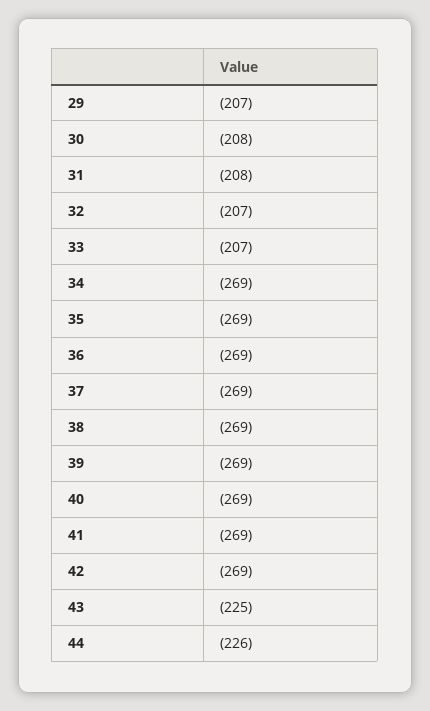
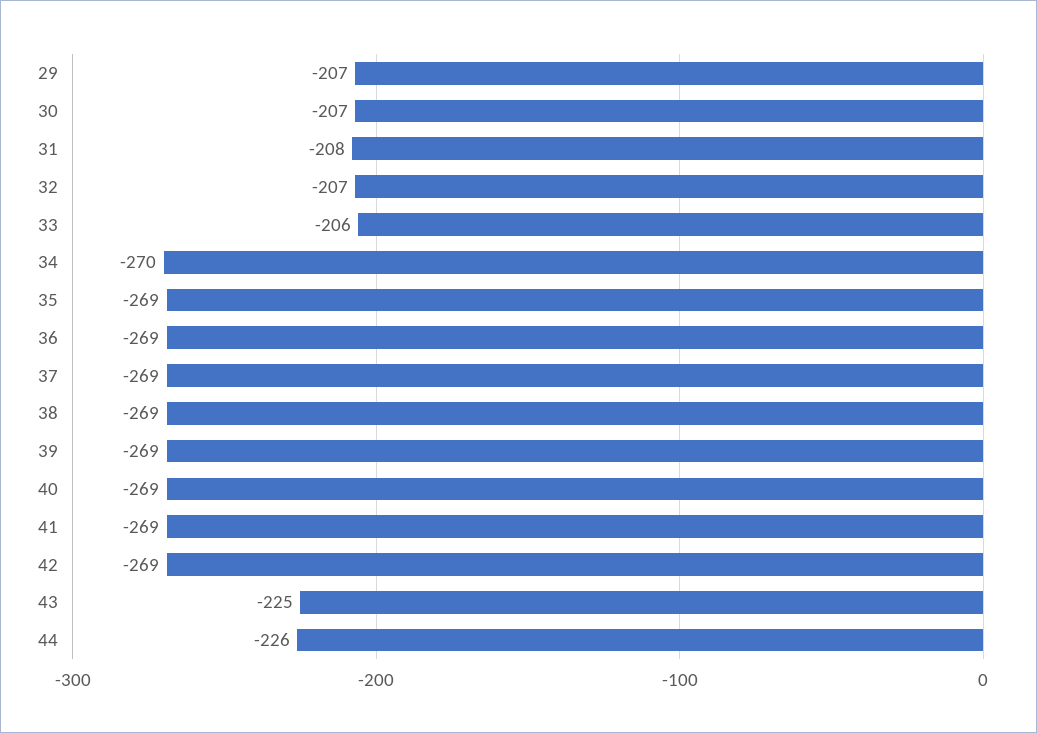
30: -208 -> -207
33: -207 -> -206
34: -269 -> -270

